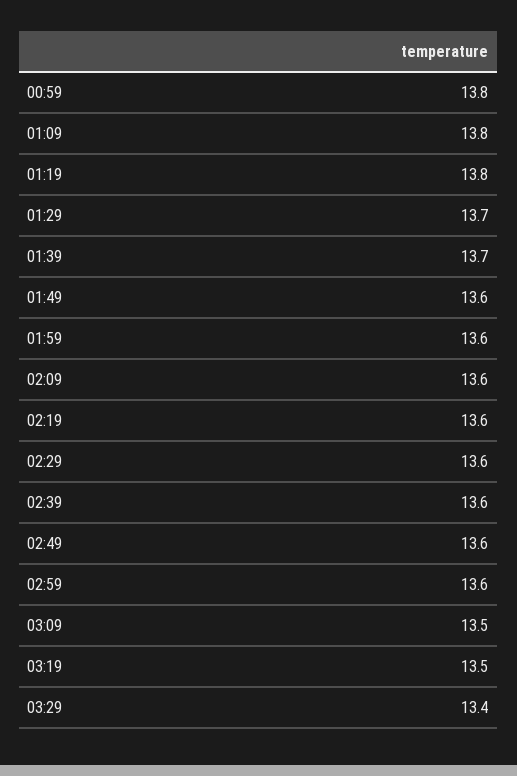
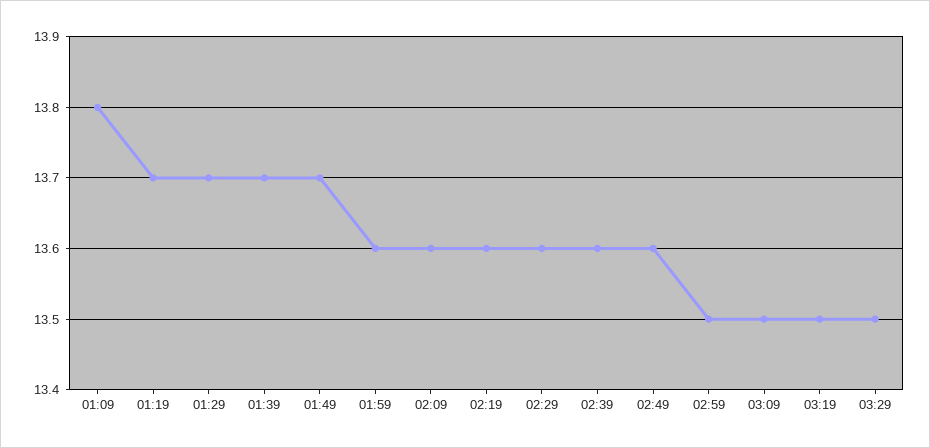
00:59: 13.8 -> none
01:19: 13.8 -> 13.7
01:49: 13.6 -> 13.7
02:59: 13.6 -> 13.5
03:29: 13.4 -> 13.5

